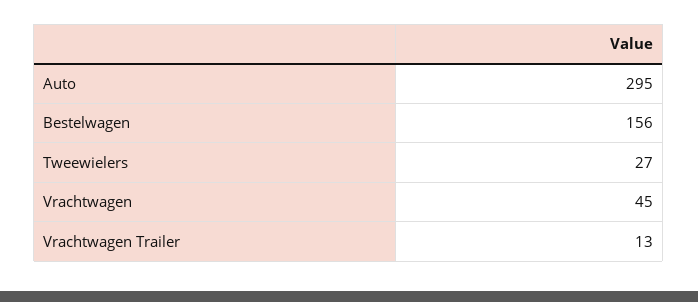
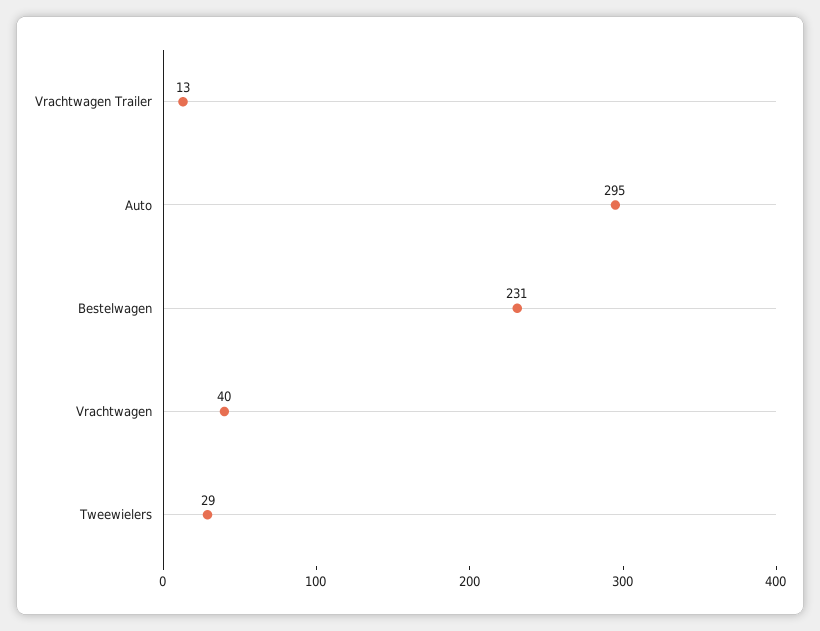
Bestelwagen: 156 -> 231
Tweewielers: 27 -> 29
Vrachtwagen: 45 -> 40

